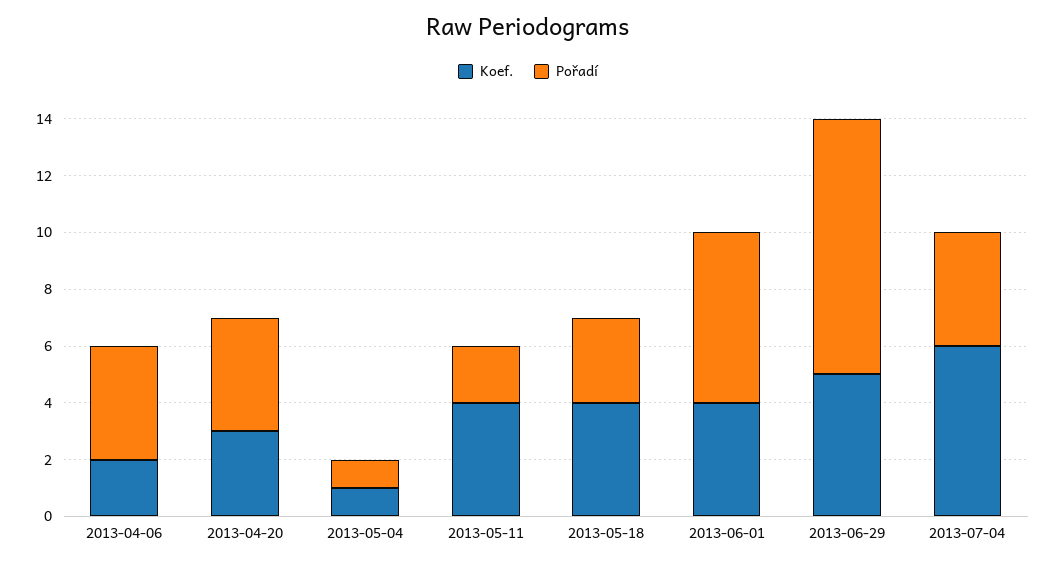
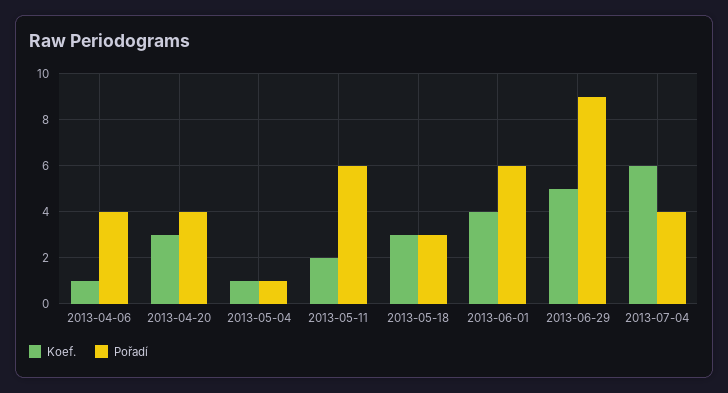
Koef., 2013-04-06: 2 -> 1
Koef., 2013-05-11: 4 -> 2
Pořadí, 2013-05-11: 2 -> 6
Koef., 2013-05-18: 4 -> 3

